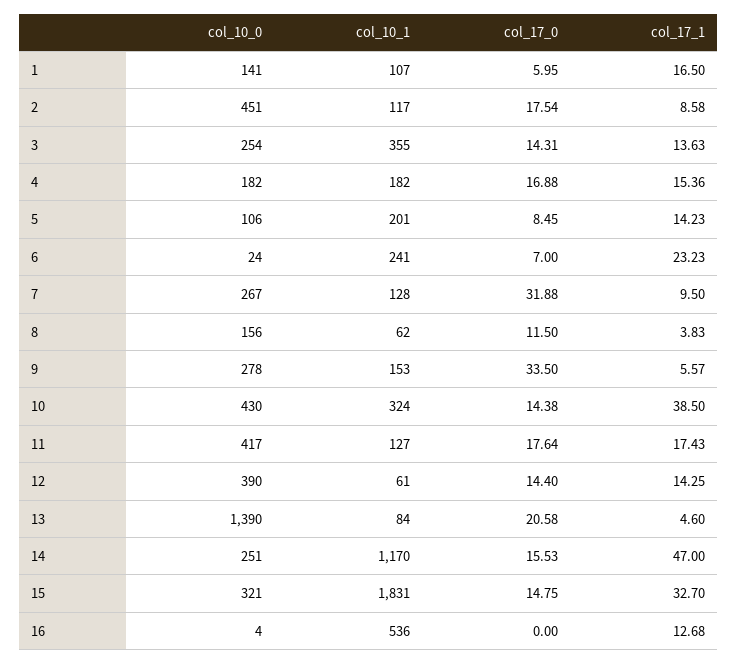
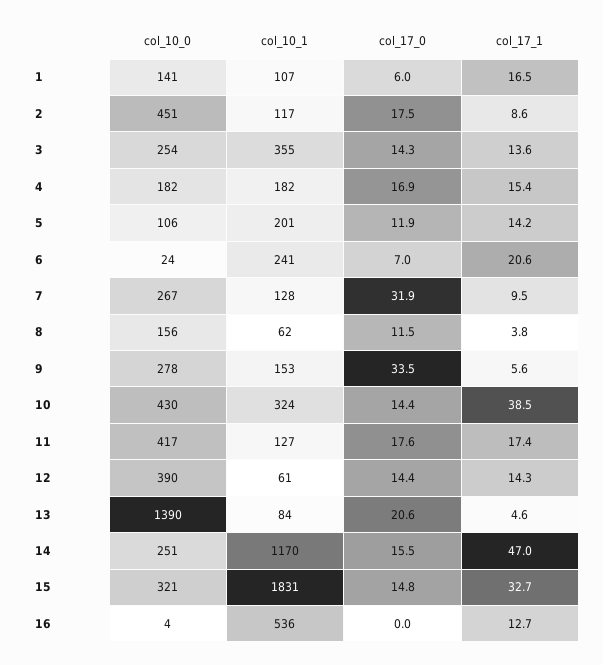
col_17_0, 5: 8.45 -> 11.9
col_17_1, 6: 23.23 -> 20.6

